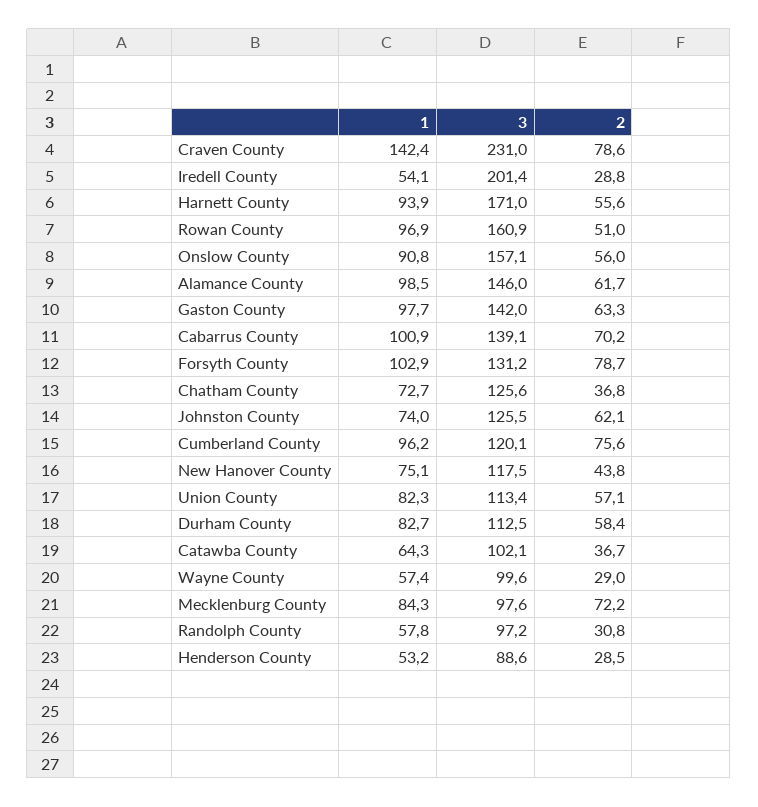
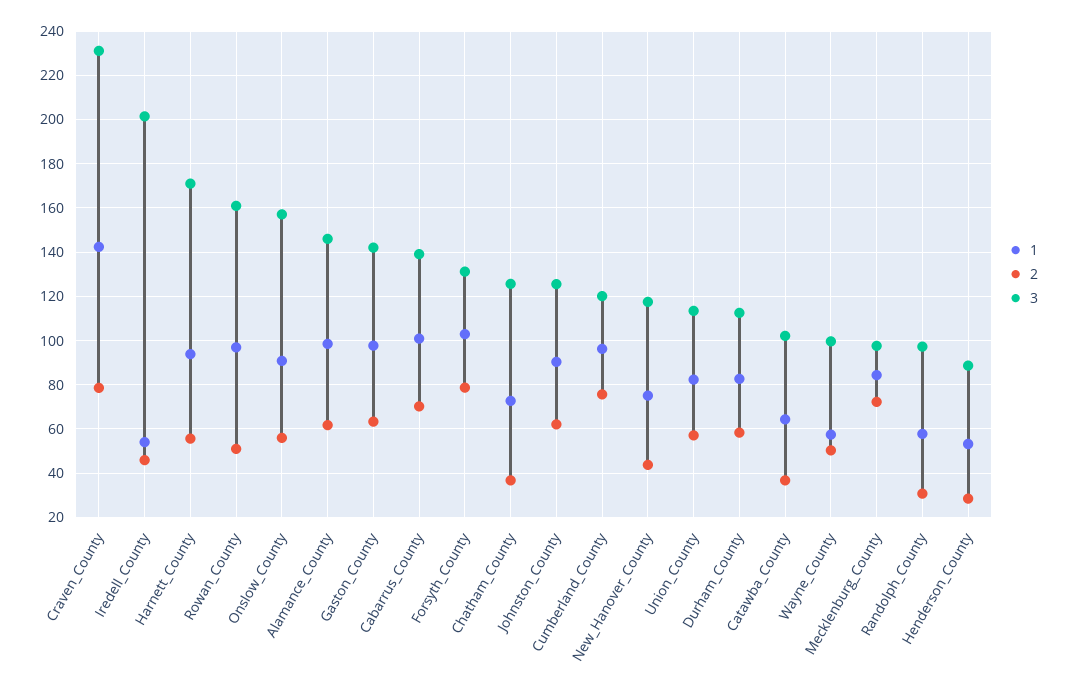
2, Iredell County: 28.8 -> 45
1, Johnston County: 74 -> 90
2, Wayne County: 29 -> 50

